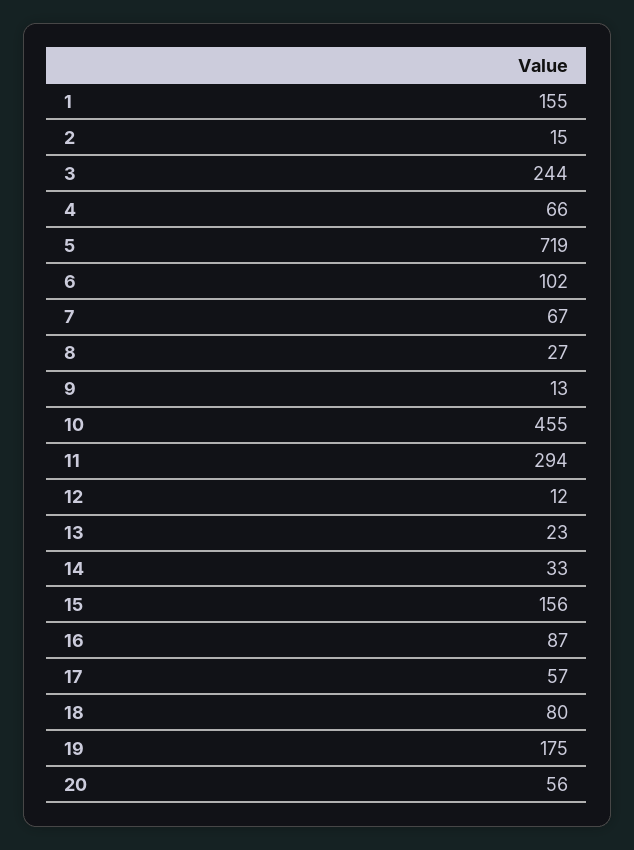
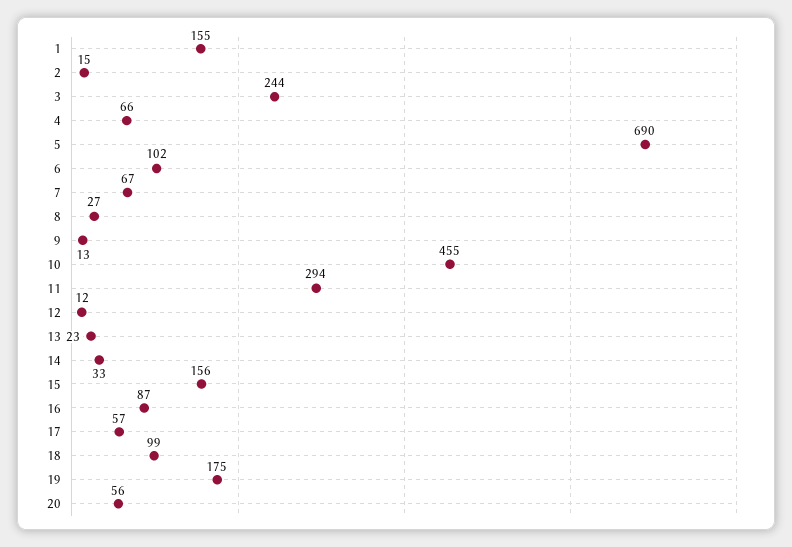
5: 719 -> 690
18: 80 -> 99

